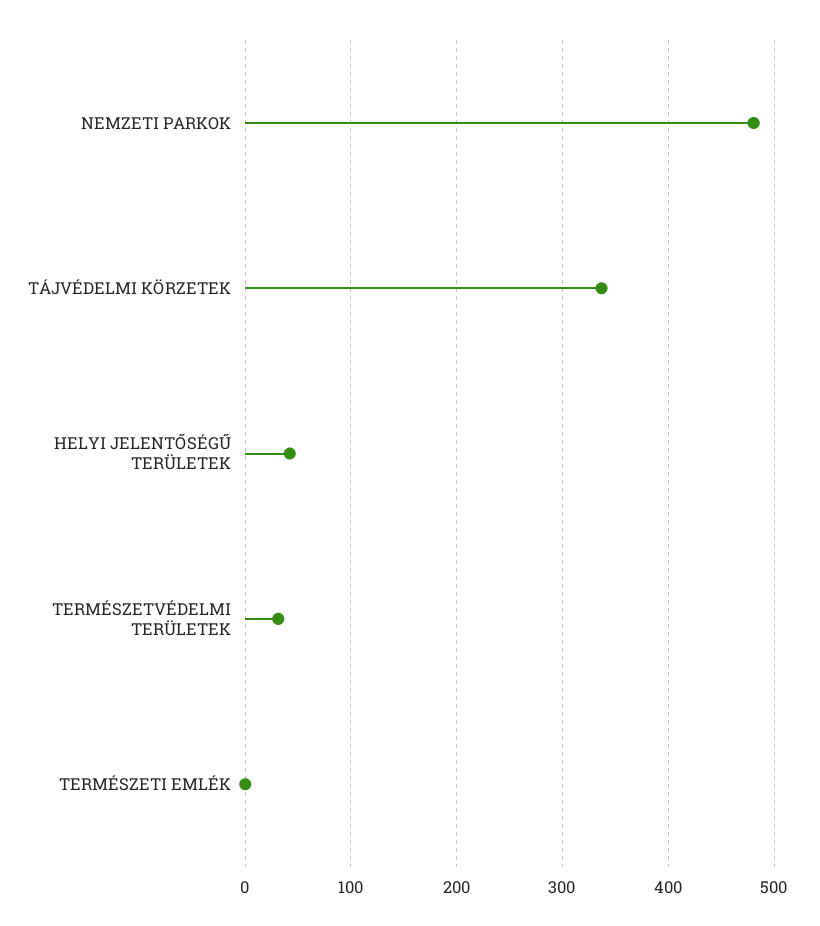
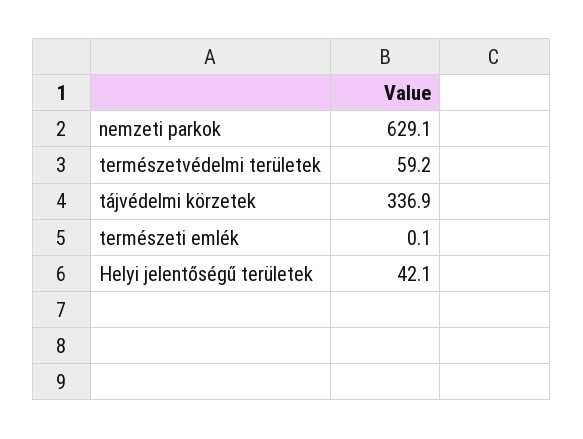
NEMZETI PARKOK: 480 -> 629.1
TERMÉSZETVÉDELMI TERÜLETEK: 30 -> 59.2

